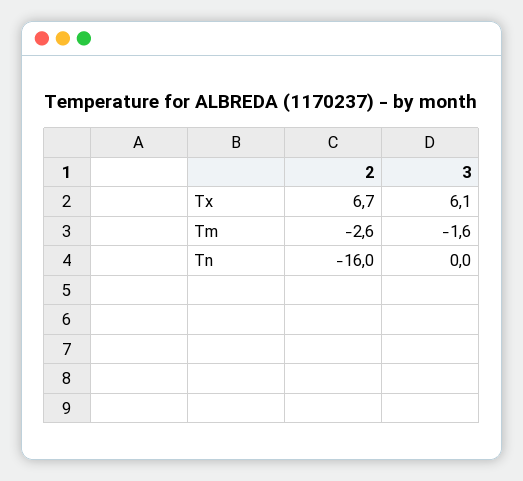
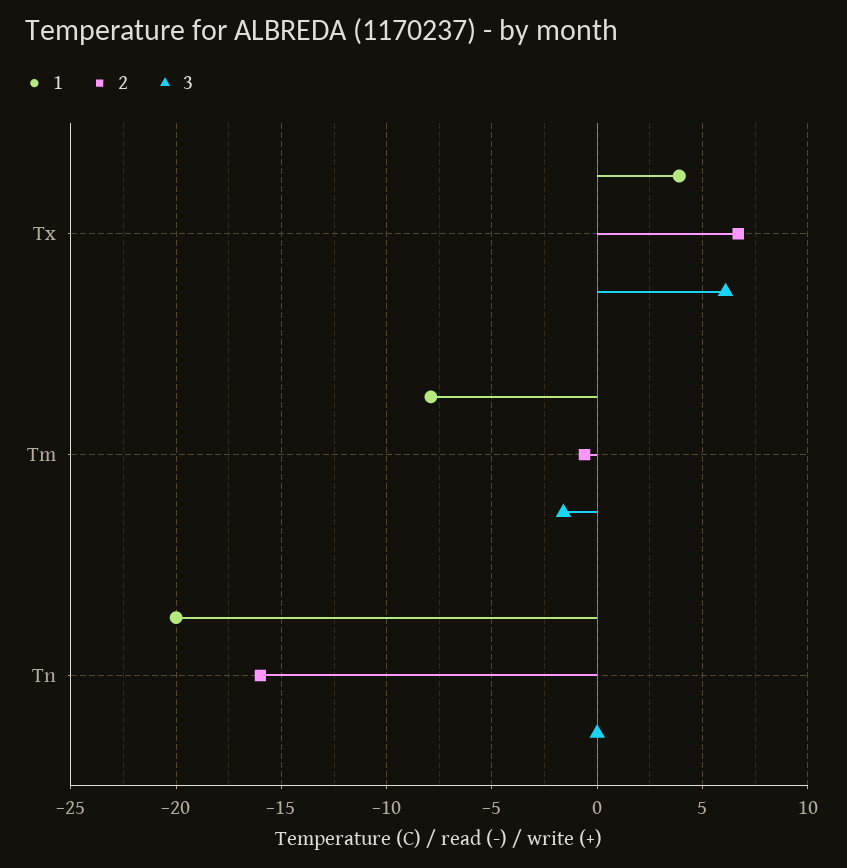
2, Tm: -2.6 -> -0.5
1, Tx: none -> 4
1, Tm: none -> -8
1, Tn: none -> -20

